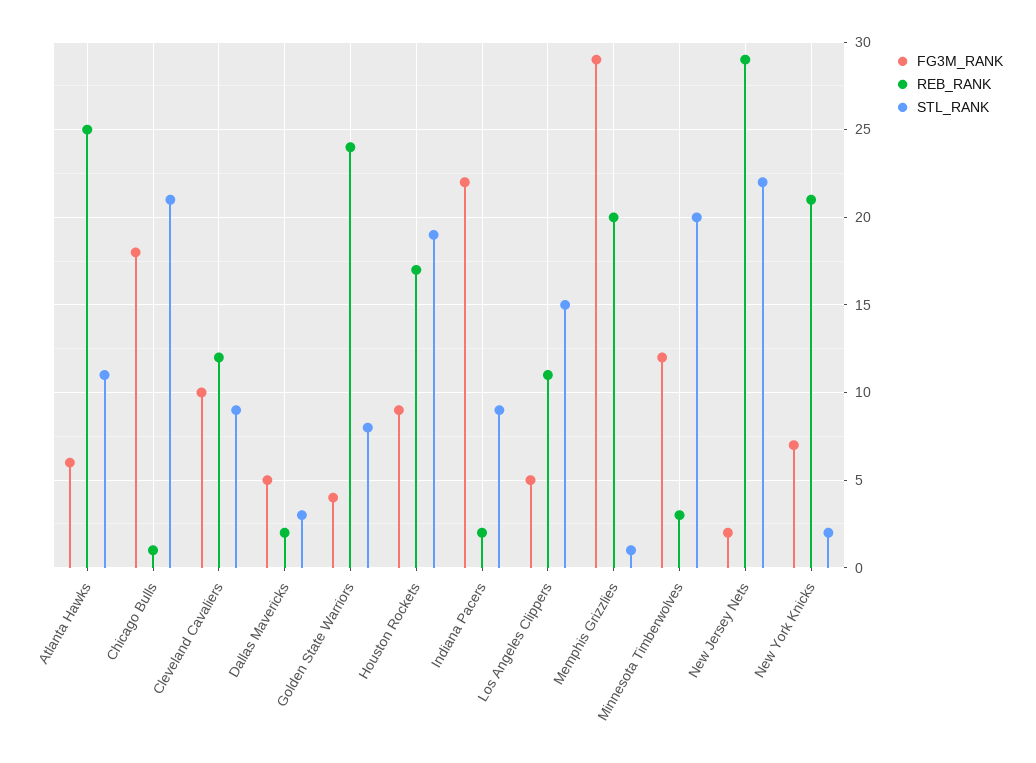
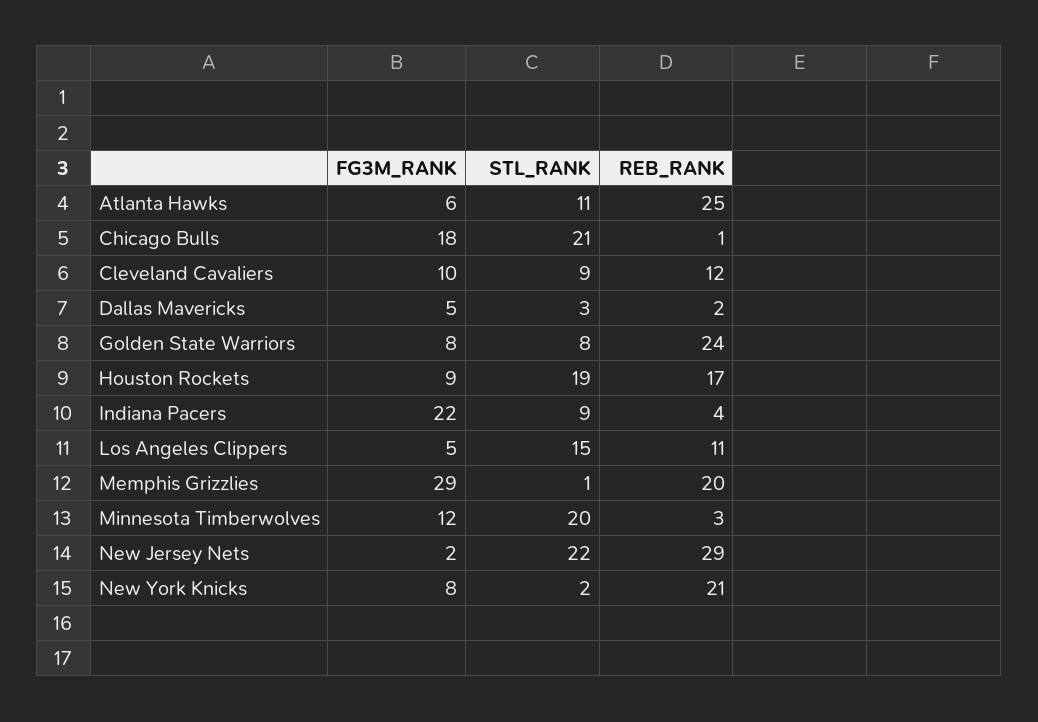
FG3M_RANK, Golden State Warriors: 4 -> 8
REB_RANK, Indiana Pacers: 2 -> 4
FG3M_RANK, New York Knicks: 7 -> 8

